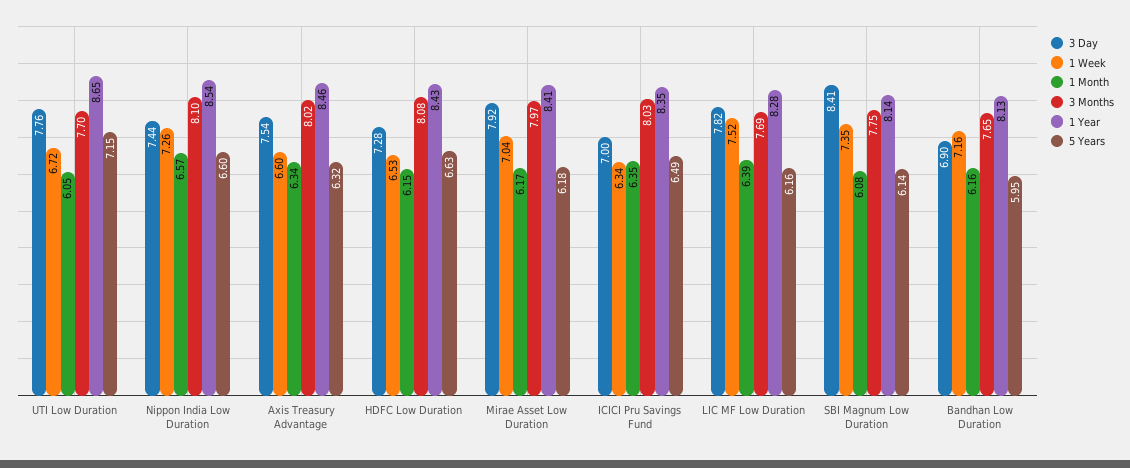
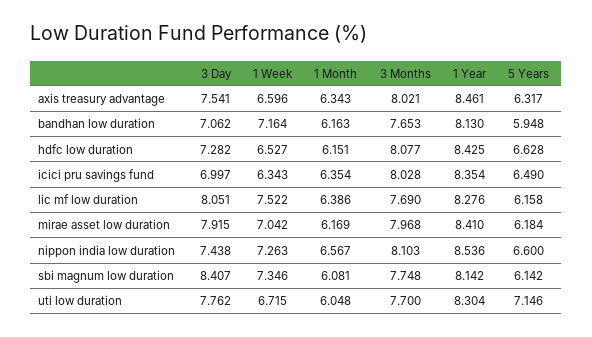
1 Year, UTI Low Duration: 8.65 -> 8.304
3 Day, LIC MF Low Duration: 7.82 -> 8.051
3 Day, Bandhan Low Duration: 6.9 -> 7.062

